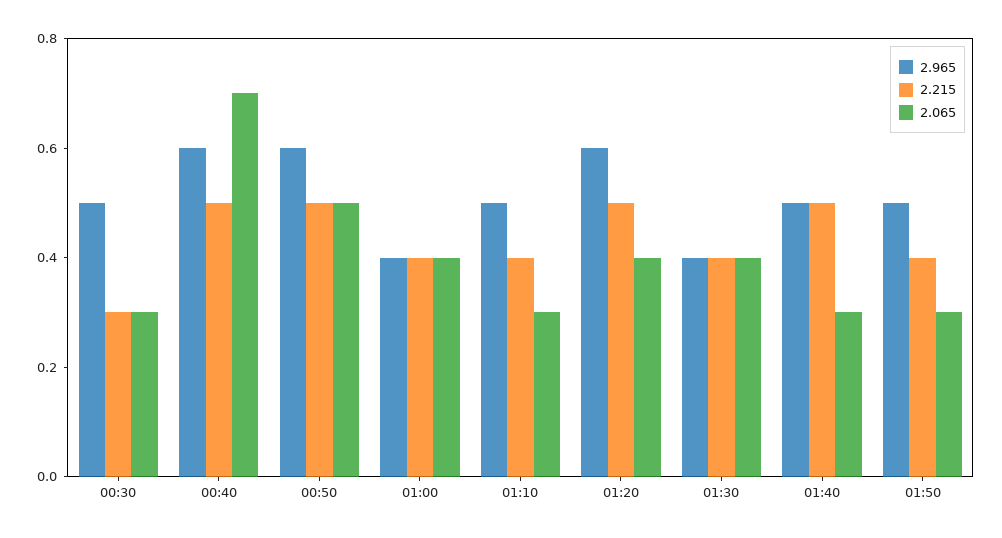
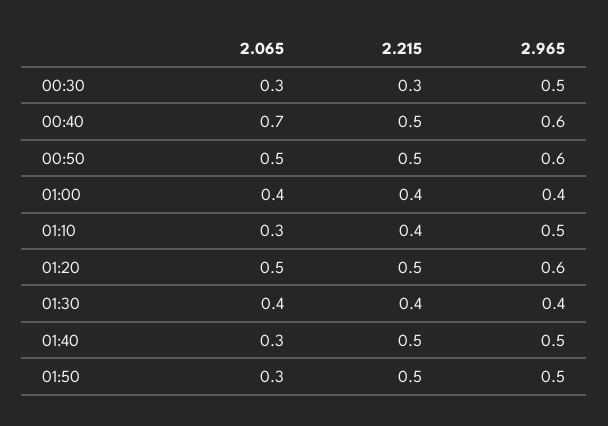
2.065, 01:20: 0.4 -> 0.5
2.215, 01:50: 0.4 -> 0.5

